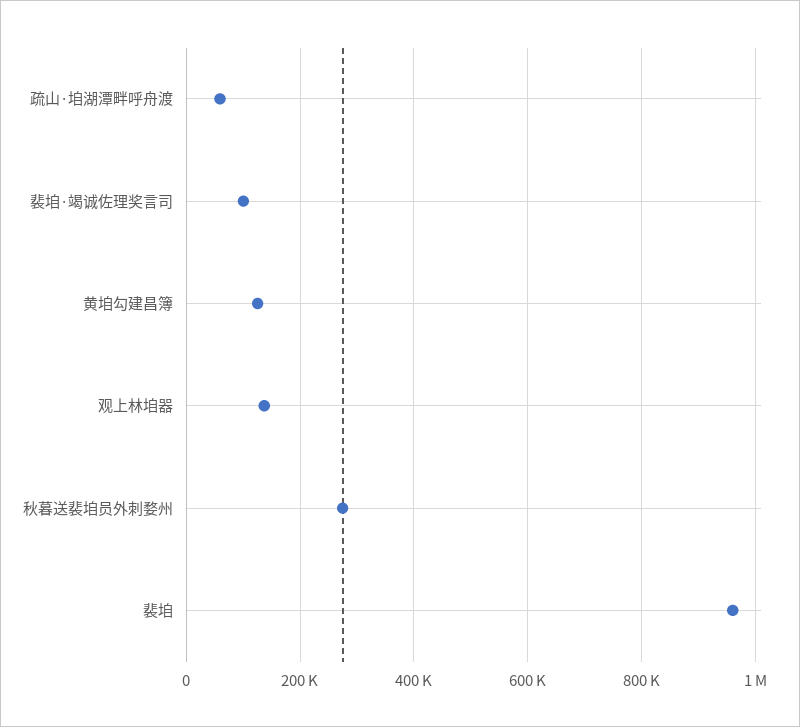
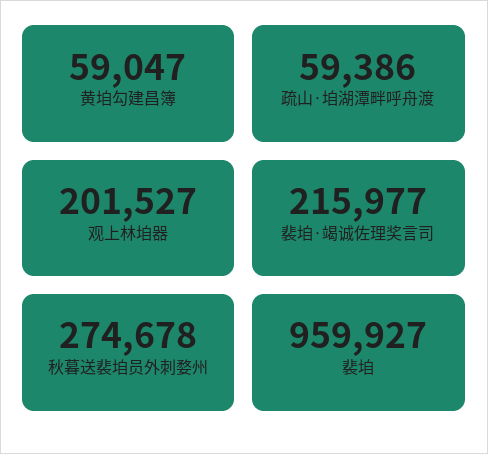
裴垍·竭诚佐理奖言司: 100000 -> 215977
黄垍勾建昌簿: 120000 -> 59047
观上林垍器: 140000 -> 201527

